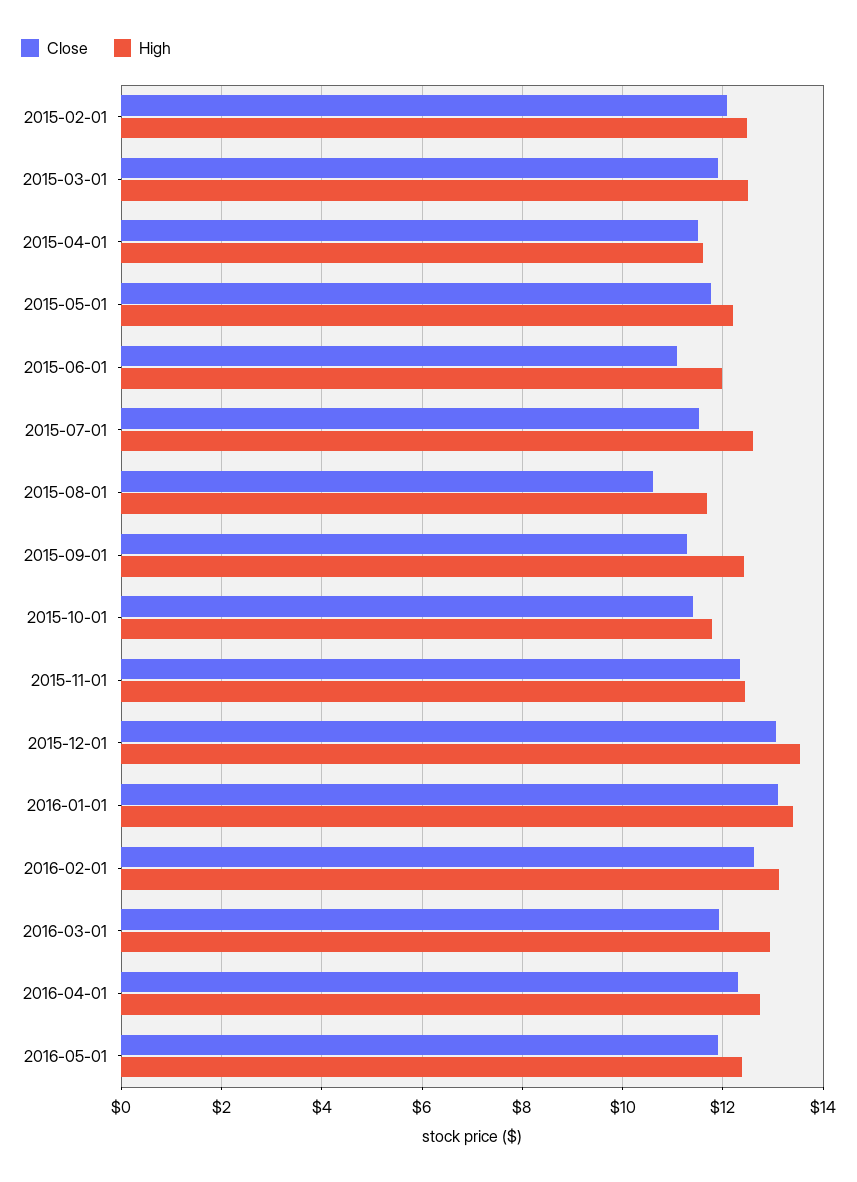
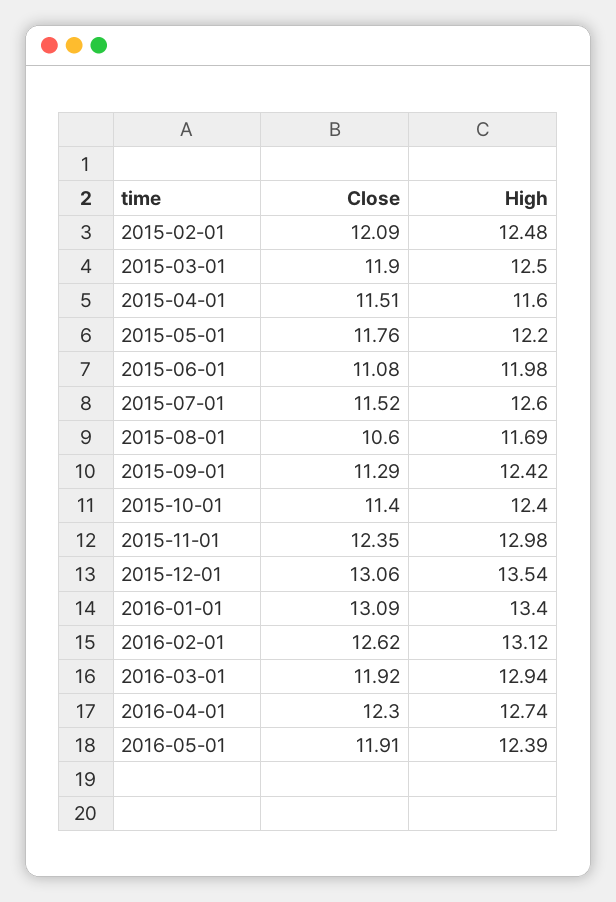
High, 2015-10-01: 11.8 -> 12.4
High, 2015-11-01: 12.4 -> 12.98

